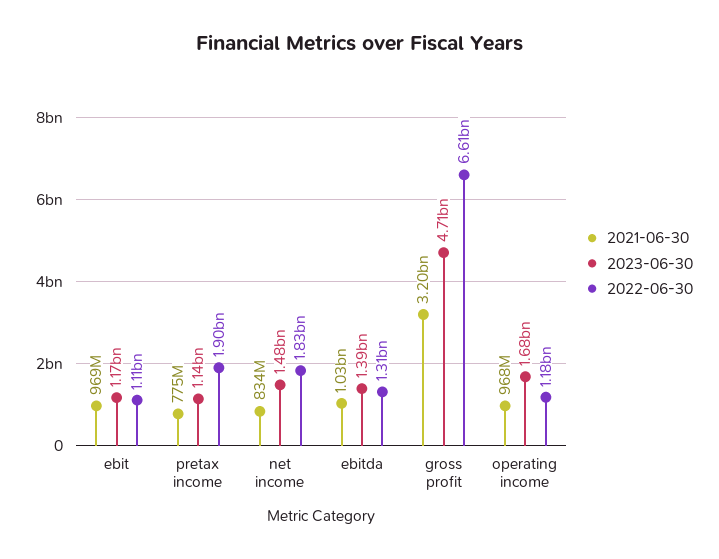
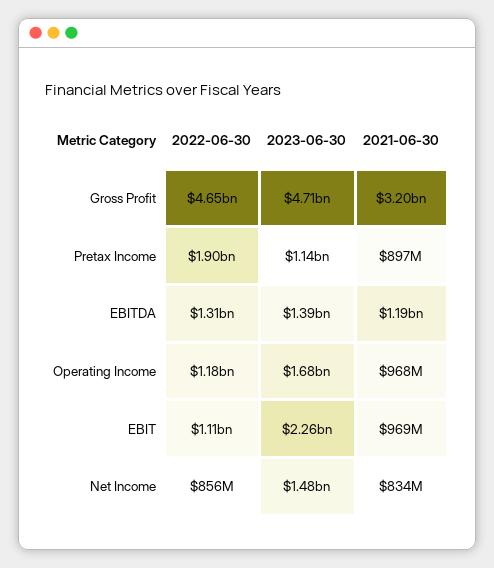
2023-06-30, ebit: 1170000000 -> 2260000000
2021-06-30, pretax income: 775000000 -> 897000000
2022-06-30, net income: 1830000000 -> 856000000
2021-06-30, ebitda: 1030000000 -> 1190000000
2022-06-30, gross profit: 6610000000 -> 4650000000

